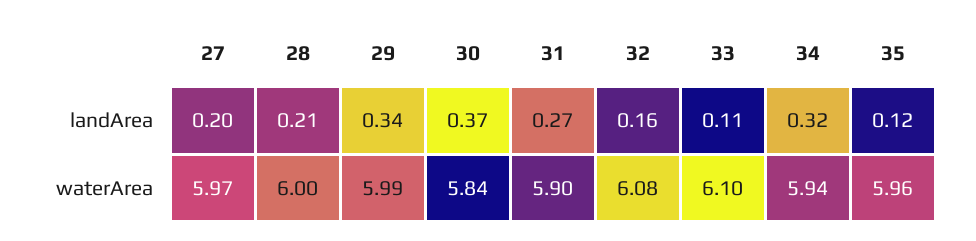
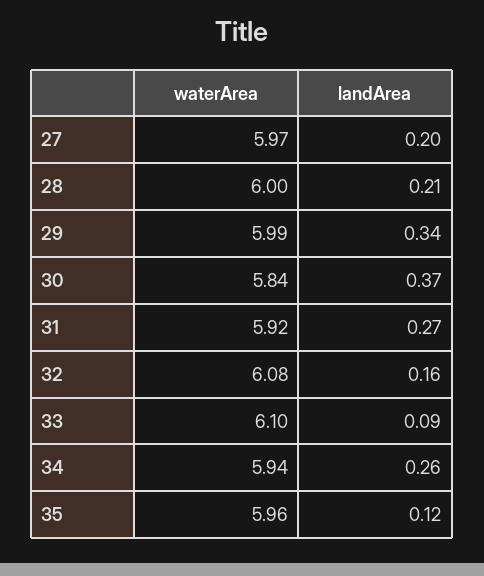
33, landArea: 0.11 -> 0.09
34, landArea: 0.32 -> 0.26
31, waterArea: 5.9 -> 5.92

